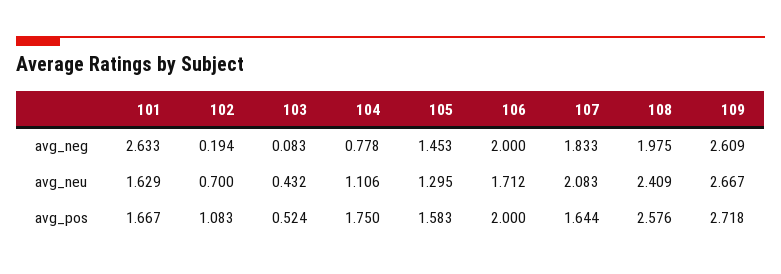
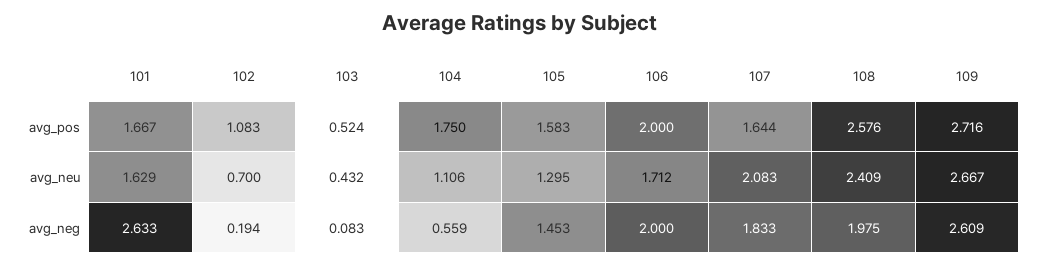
104, avg_neg: 0.778 -> 0.559
109, avg_pos: 2.718 -> 2.716

